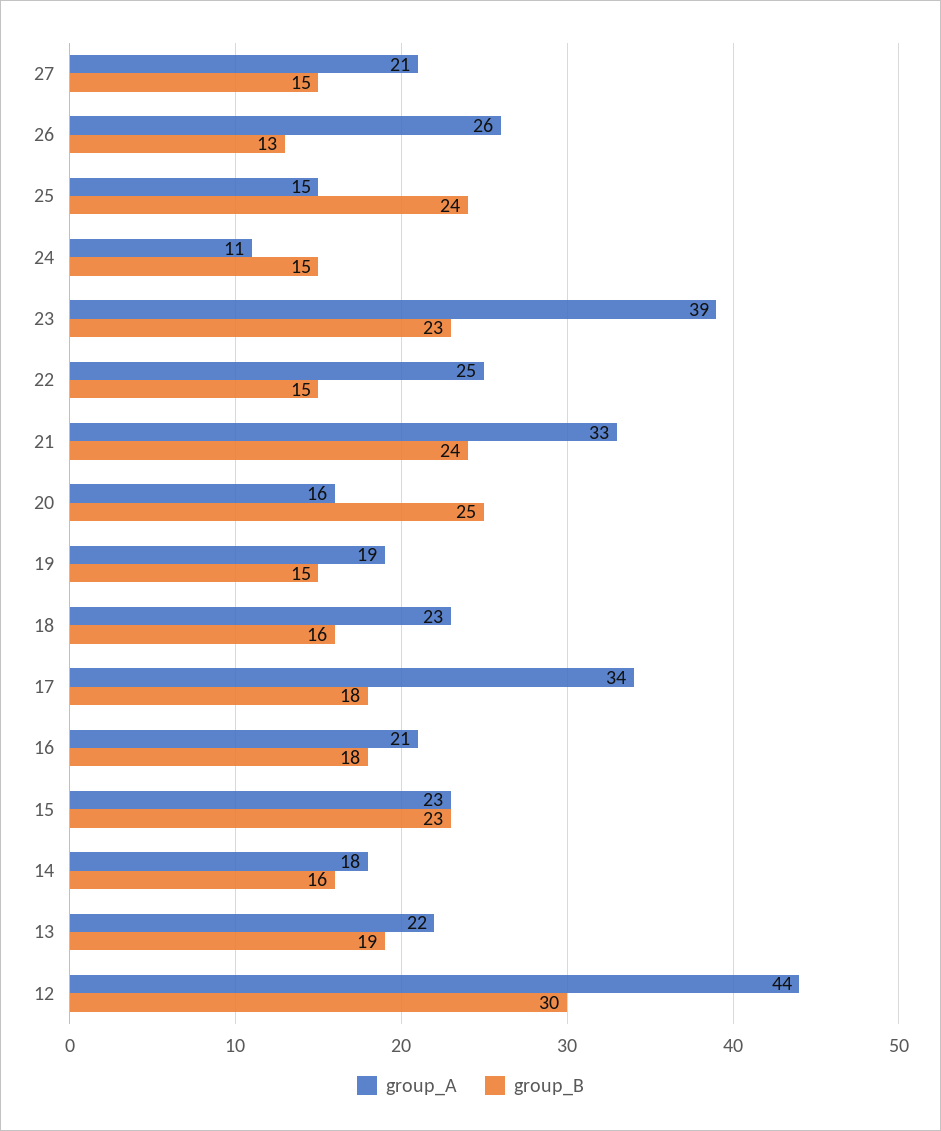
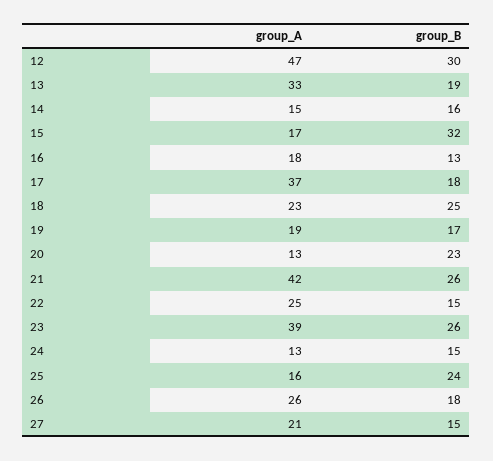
group_B, 26: 13 -> 18
group_A, 25: 15 -> 16
group_A, 24: 11 -> 13
group_B, 23: 23 -> 26
group_A, 21: 33 -> 42
group_B, 21: 24 -> 26
group_A, 20: 16 -> 13
group_B, 20: 25 -> 23
group_B, 19: 15 -> 17
group_B, 18: 16 -> 25
group_A, 17: 34 -> 37
group_A, 16: 21 -> 18
group_B, 16: 18 -> 13
group_A, 15: 23 -> 17
group_B, 15: 23 -> 32
group_A, 14: 18 -> 15
group_A, 13: 22 -> 33
group_A, 12: 44 -> 47

